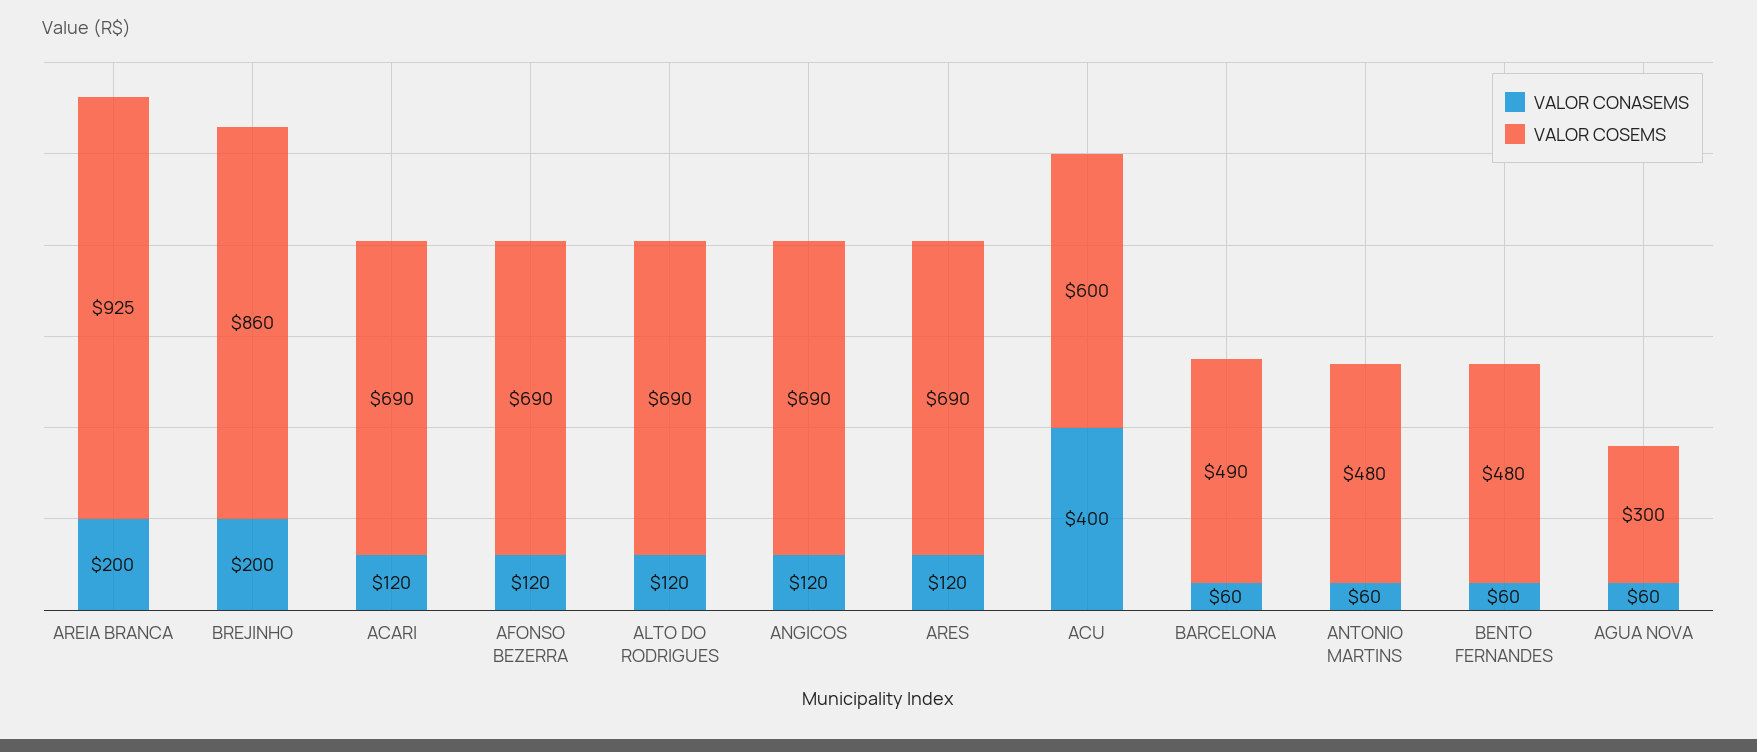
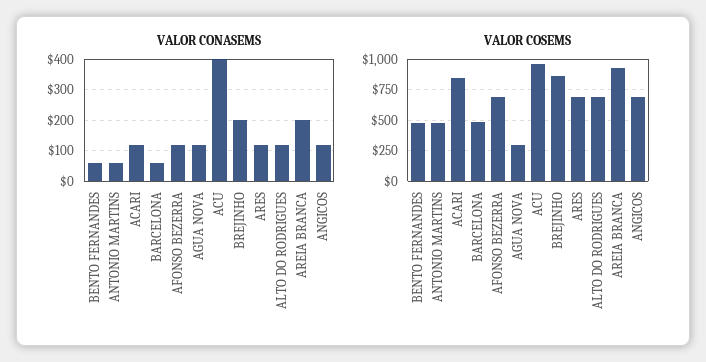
VALOR COSEMS, ACARI: 690 -> 850
VALOR COSEMS, ACU: 600 -> 950
VALOR CONASEMS, AGUA NOVA: 60 -> 120

